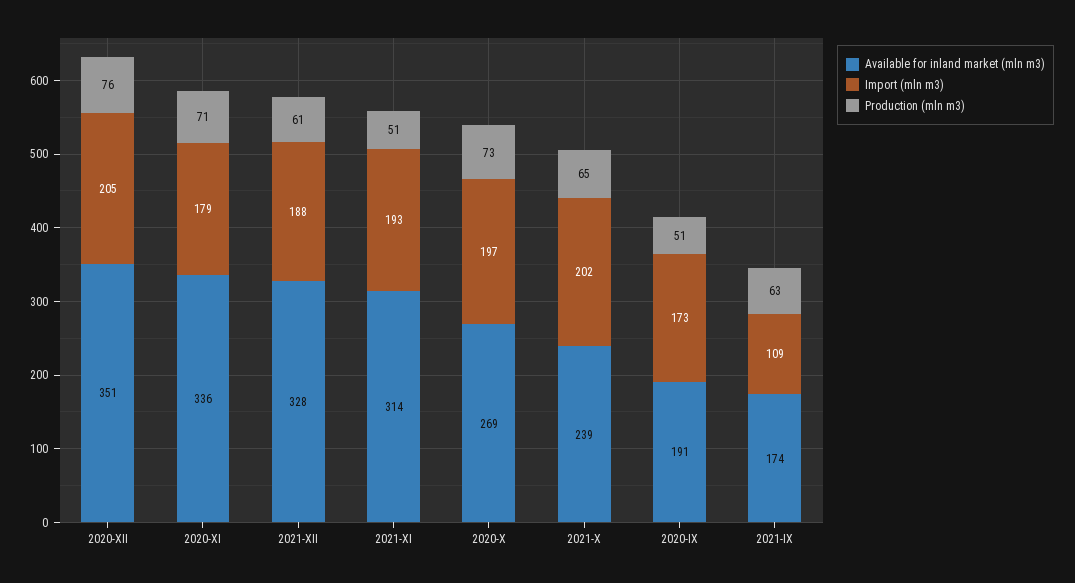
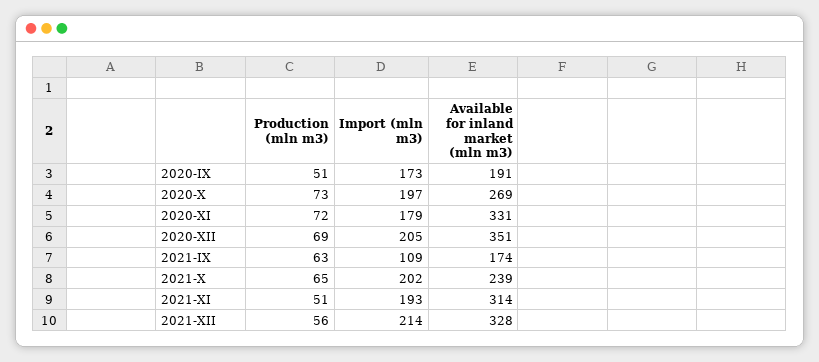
Production (mln m3), 2020-XII: 76 -> 69
Available for inland market (mln m3), 2020-XI: 336 -> 331
Production (mln m3), 2020-XI: 71 -> 72
Import (mln m3), 2021-XII: 188 -> 214
Production (mln m3), 2021-XII: 61 -> 56

